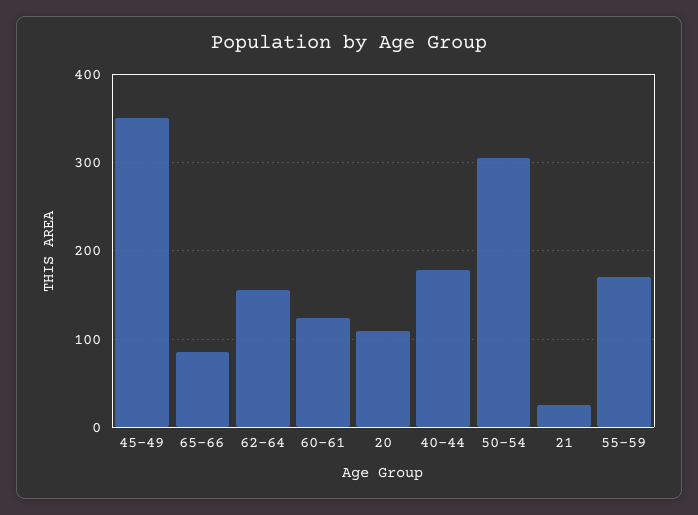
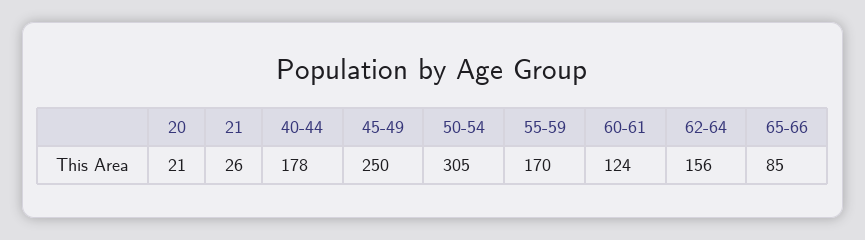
45-49: 350 -> 250
20: 110 -> 21

